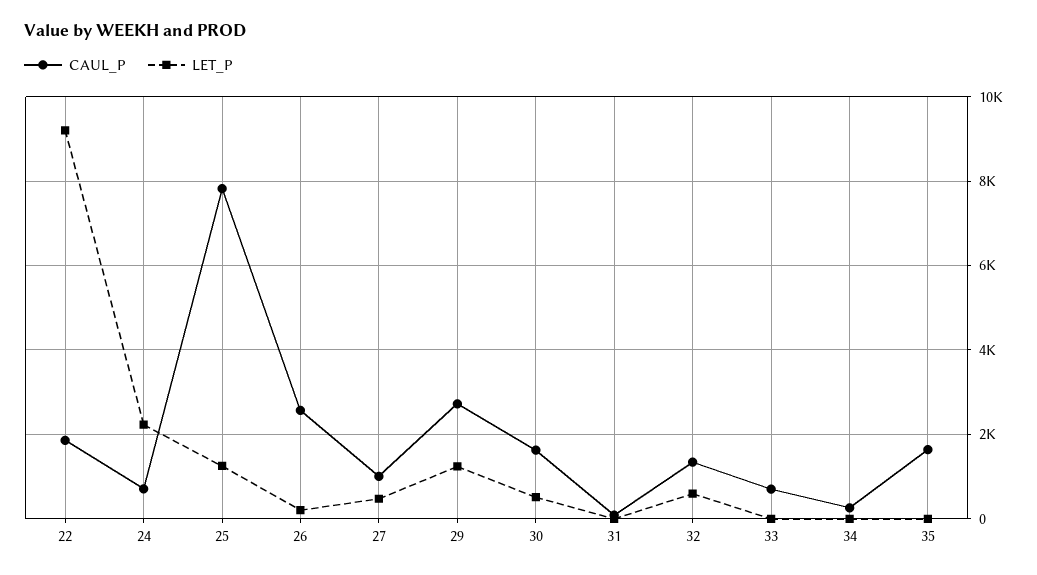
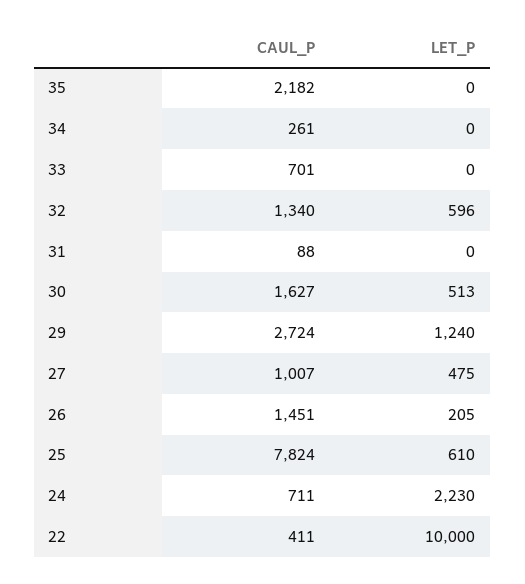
CAUL_P, 22: 1800 -> 411
LET_P, 22: 9200 -> 10000
LET_P, 25: 1200 -> 610
CAUL_P, 26: 2600 -> 1451
CAUL_P, 35: 1600 -> 2182

